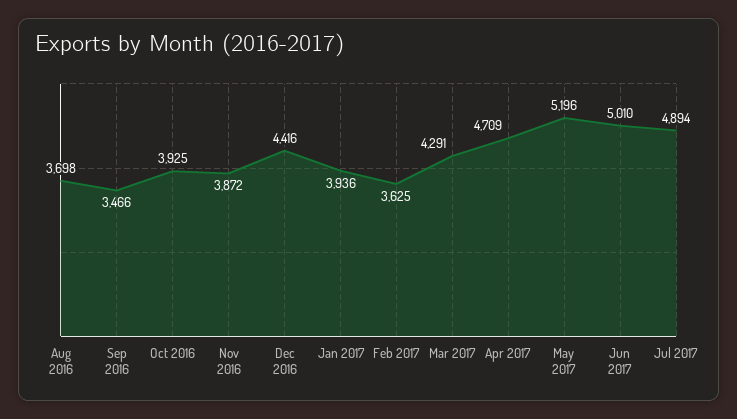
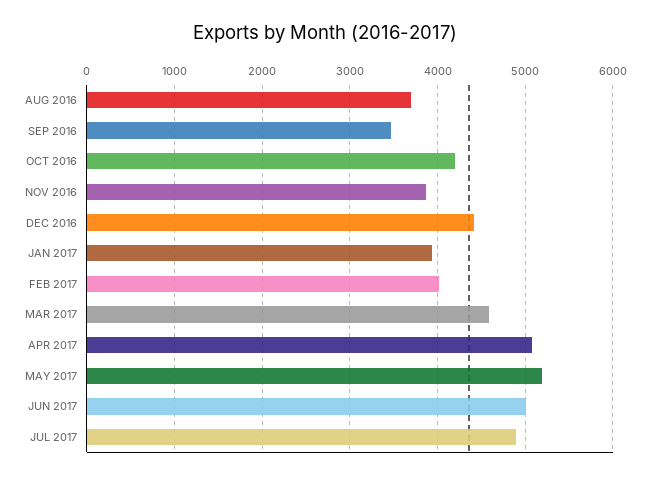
Oct 2016: 3925 -> 4200
Feb 2017: 3625 -> 4000
Mar 2017: 4291 -> 4600
Apr 2017: 4709 -> 5100

